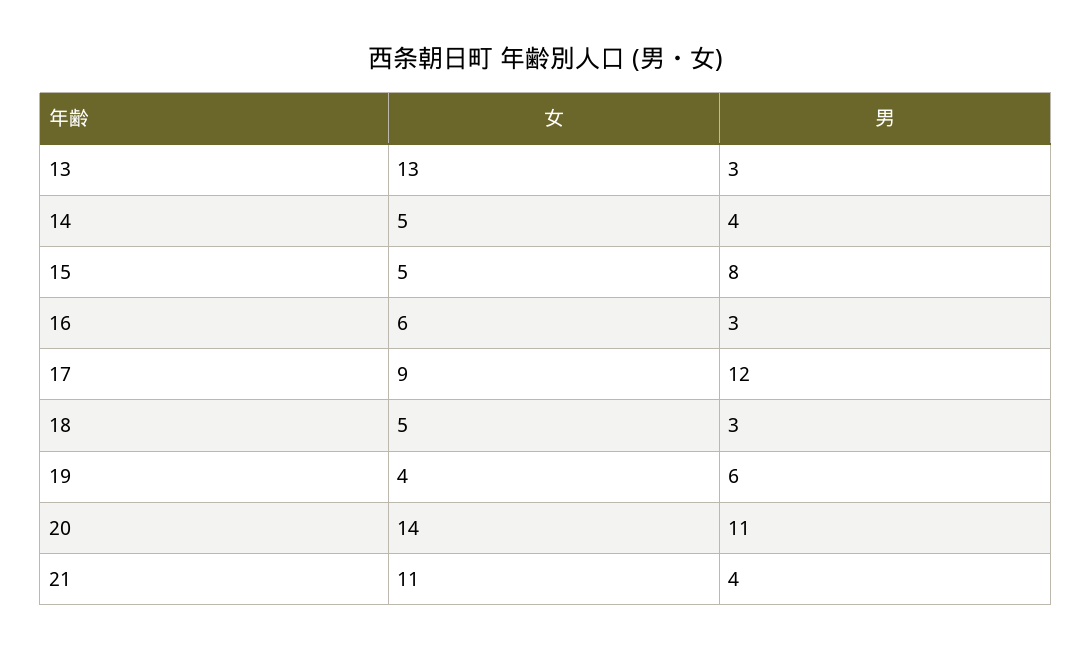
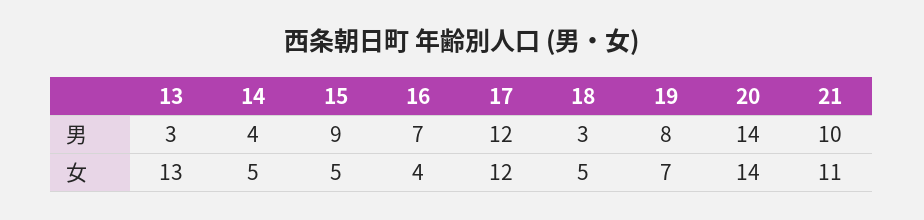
男, 15: 8 -> 9
女, 16: 6 -> 4
男, 16: 3 -> 7
女, 17: 9 -> 12
女, 19: 4 -> 7
男, 19: 6 -> 8
男, 20: 11 -> 14
男, 21: 4 -> 10

